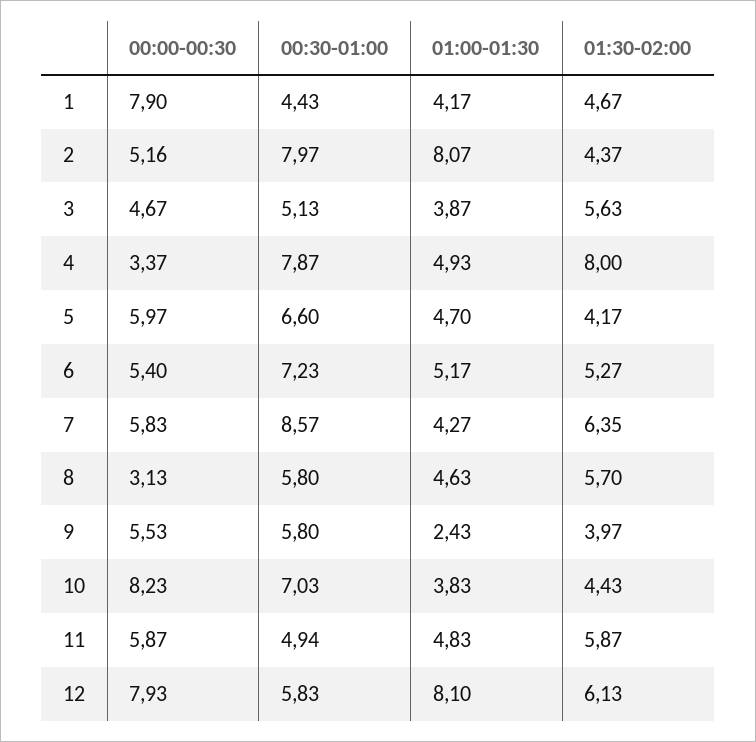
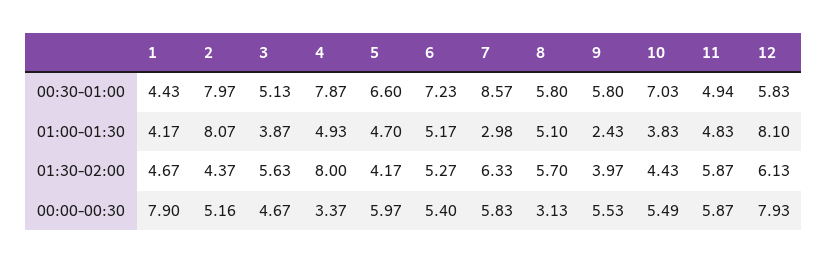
01:00-01:30, 7: 4.27 -> 2.98
01:30-02:00, 7: 6.35 -> 6.33
01:00-01:30, 8: 4.63 -> 5.1
00:00-00:30, 10: 8.23 -> 5.49

